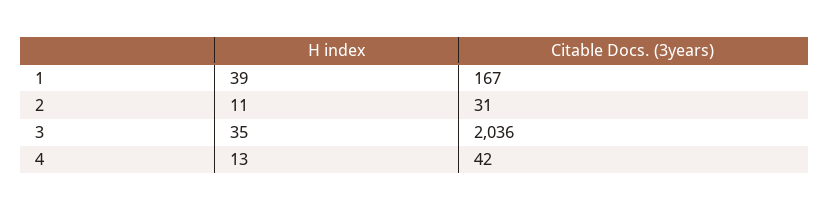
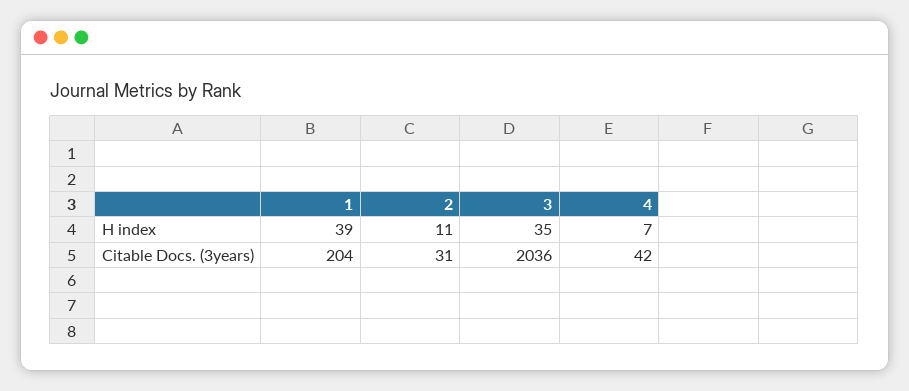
Citable Docs. (3years), 1: 167 -> 204
H index, 4: 13 -> 7

